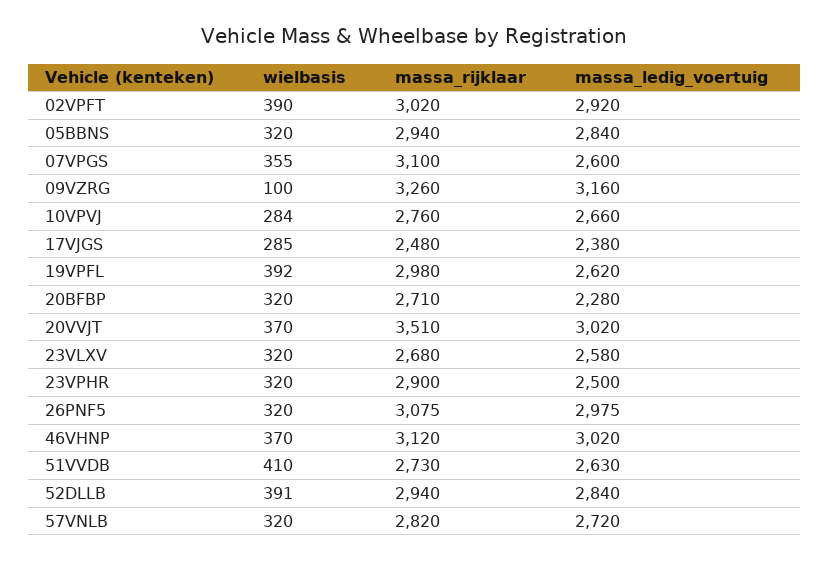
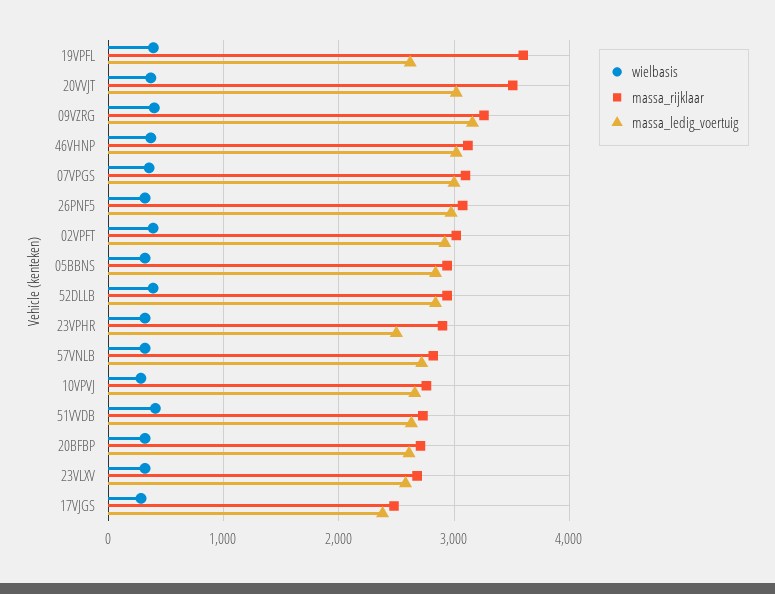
massa_ledig_voertuig, 07VPGS: 2600 -> 3000
wielbasis, 09VZRG: 100 -> 400
massa_rijklaar, 19VPFL: 2980 -> 3600
massa_ledig_voertuig, 20BFBP: 2280 -> 2600

